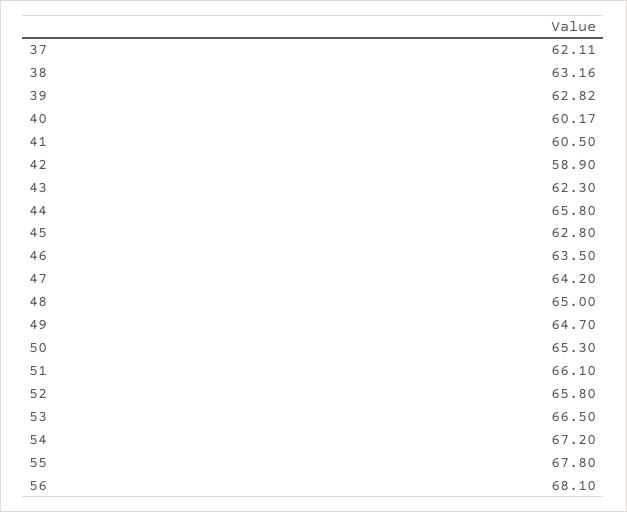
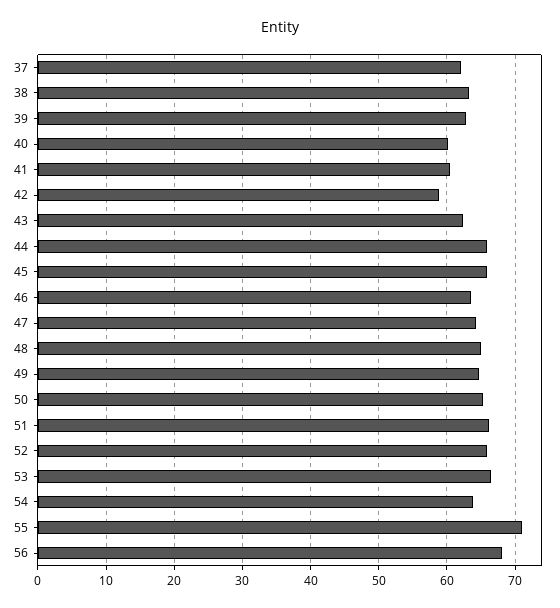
45: 62.8 -> 66
54: 67.2 -> 64
55: 67.8 -> 71

